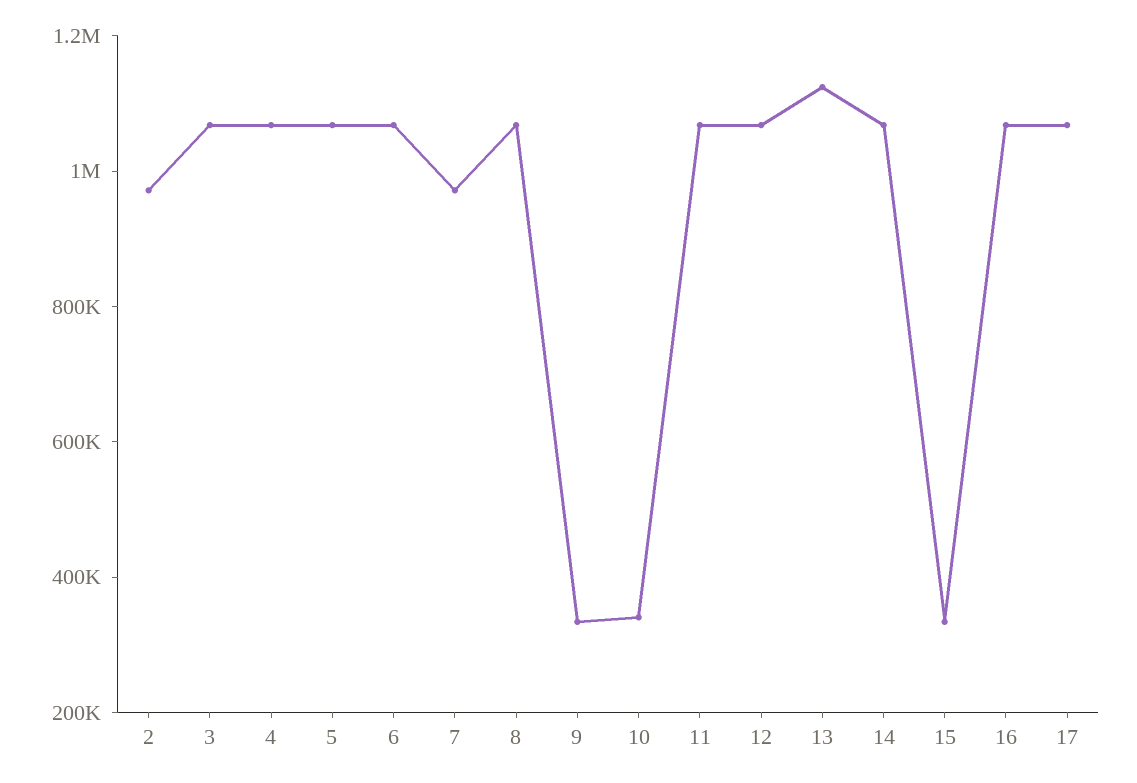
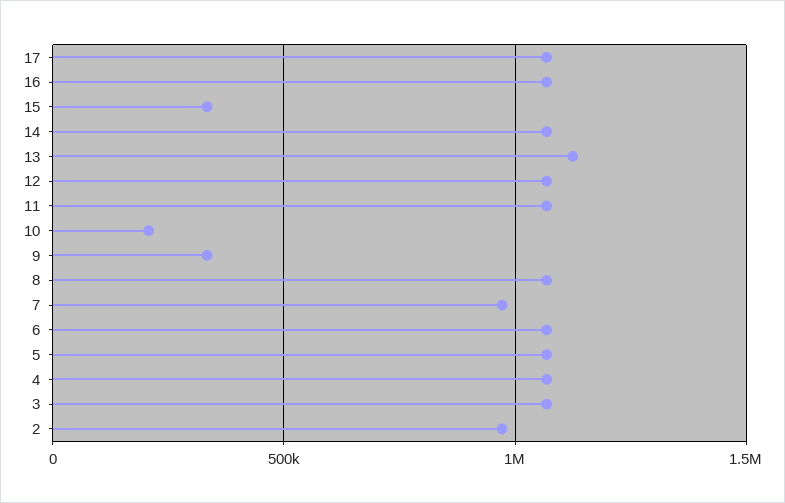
10: 350000 -> 200000

